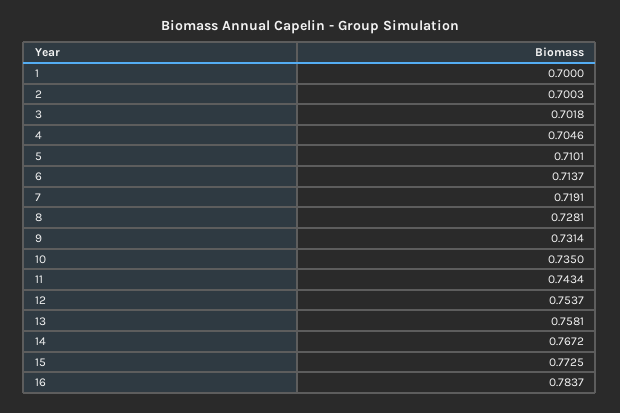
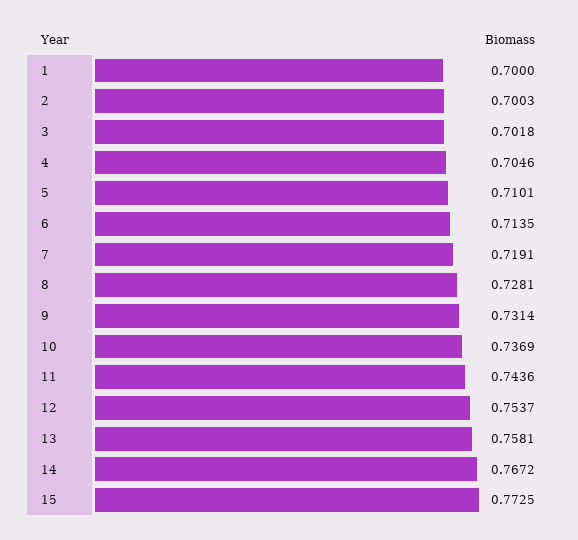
6: 0.7137 -> 0.7135
10: 0.735 -> 0.7369
11: 0.7434 -> 0.7436
16: 0.7837 -> none

